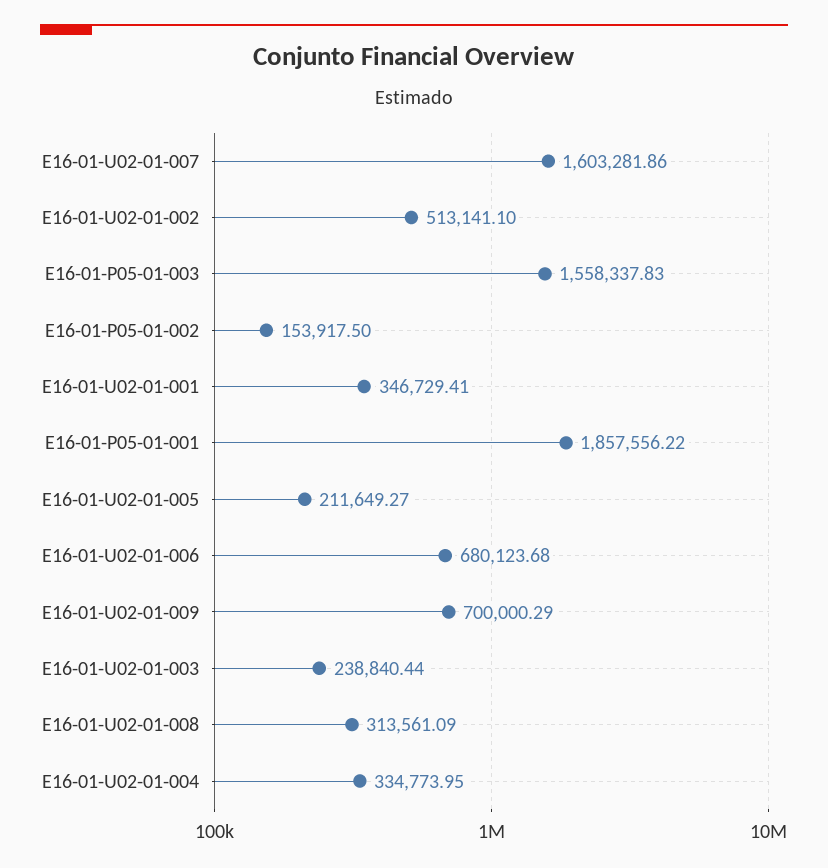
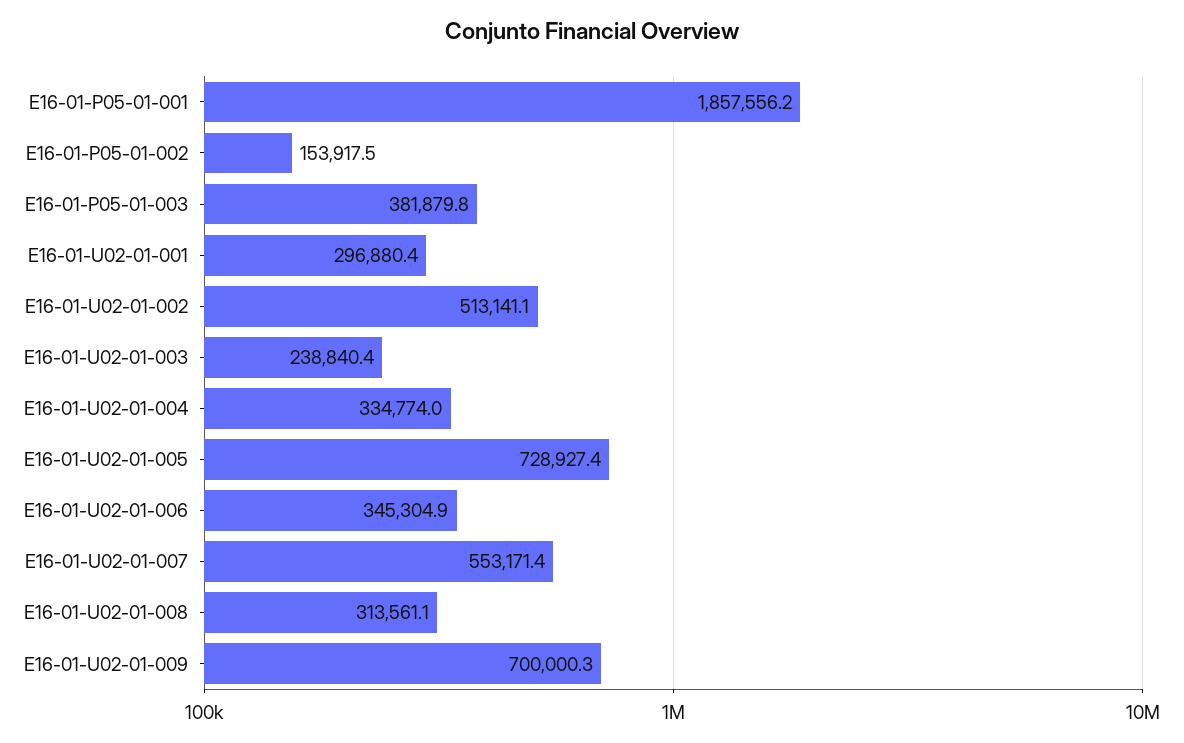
E16-01-U02-01-007: 1603281.86 -> 553171.4
E16-01-P05-01-003: 1558337.83 -> 381879.8
E16-01-U02-01-001: 346729.41 -> 296880.4
E16-01-U02-01-005: 211649.27 -> 728927.4
E16-01-U02-01-006: 680123.68 -> 345304.9

